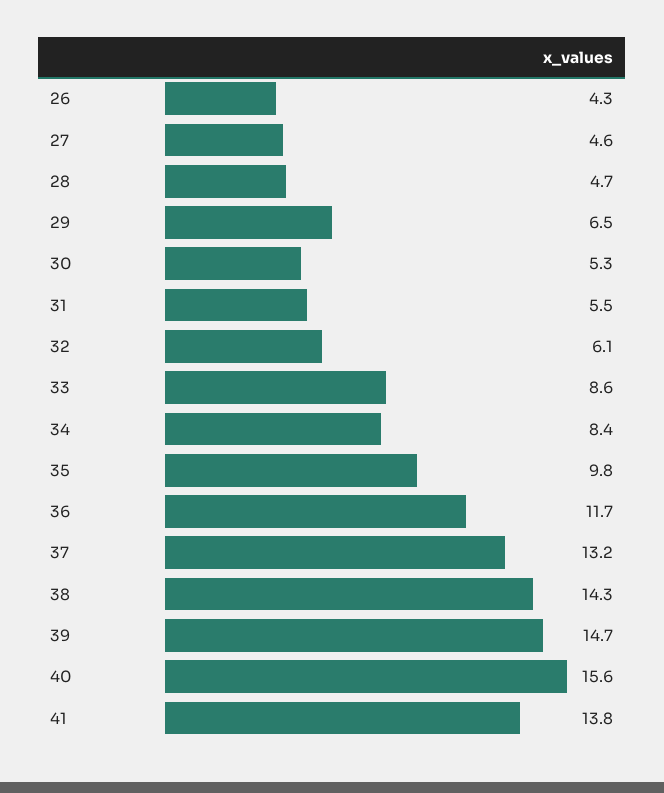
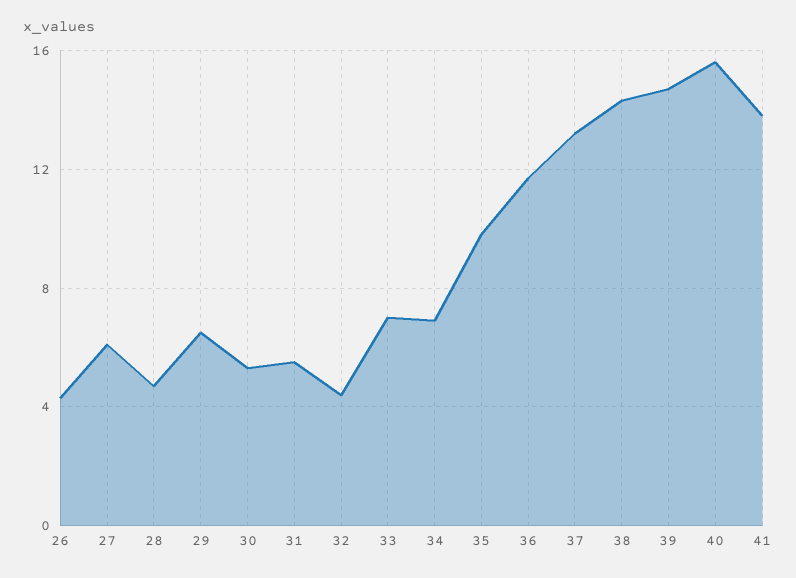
27: 4.6 -> 6
32: 6.1 -> 4.5
33: 8.6 -> 7
34: 8.4 -> 7

